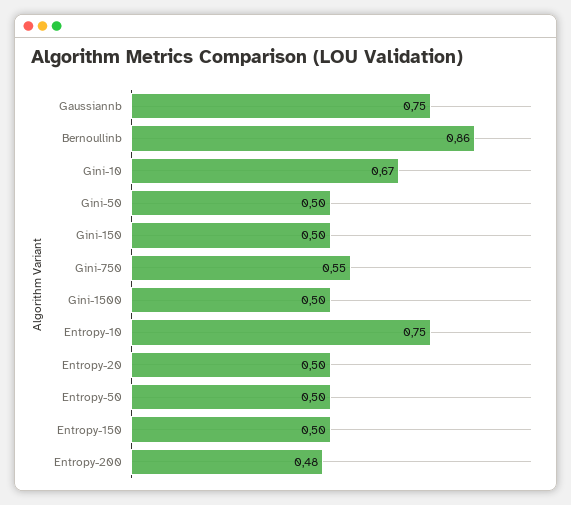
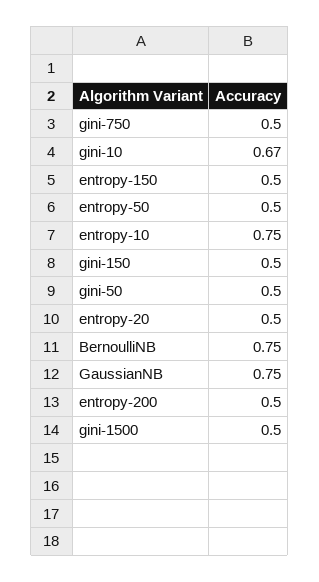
Bernoullinb: 0.86 -> 0.75
Gini-750: 0.55 -> 0.5
Entropy-200: 0.48 -> 0.5

